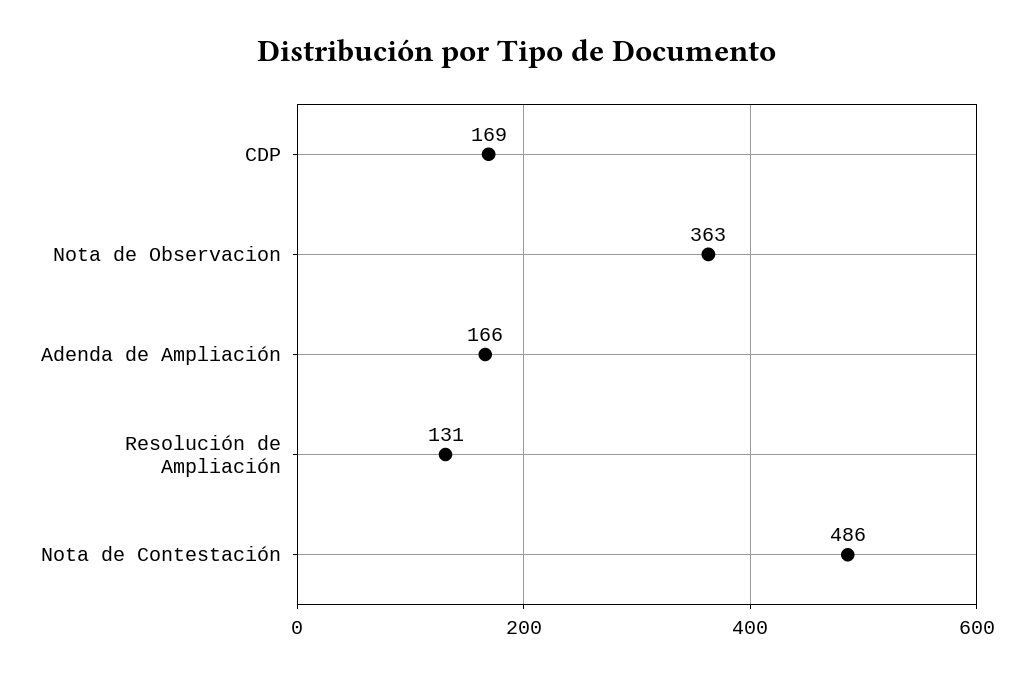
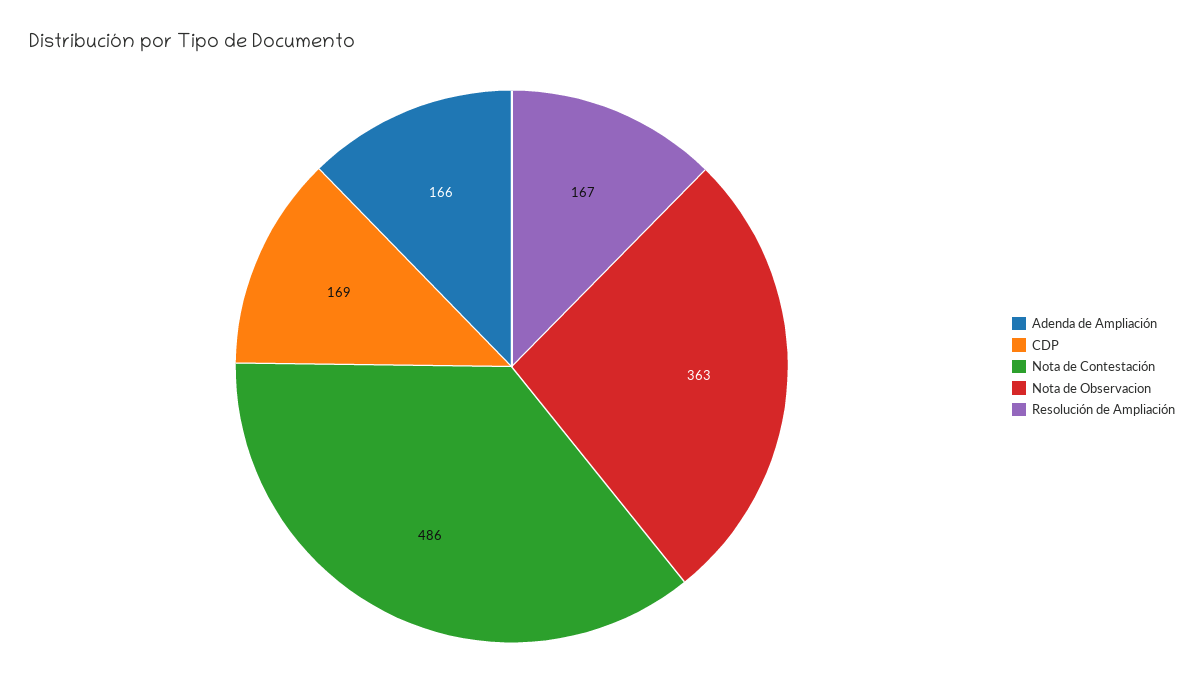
Resolución de Ampliación: 131 -> 167

